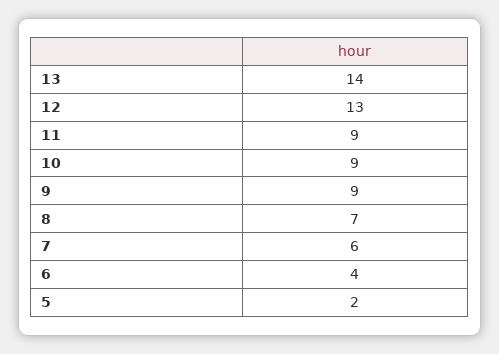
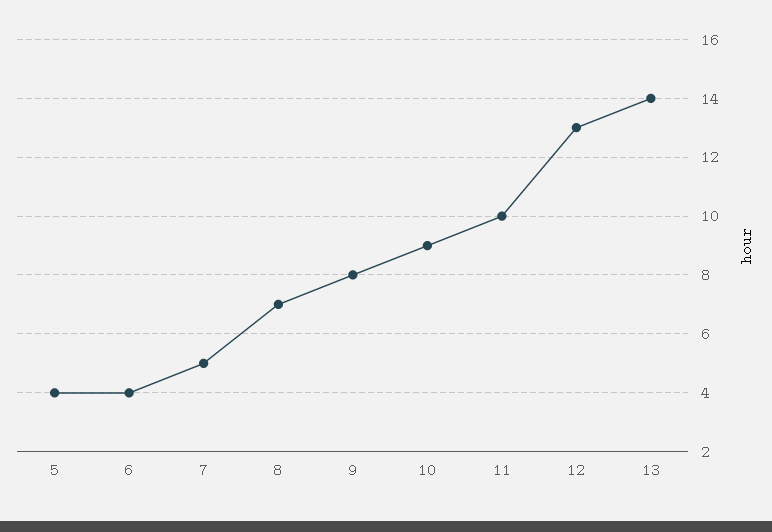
11: 9 -> 10
9: 9 -> 8
7: 6 -> 5
5: 2 -> 4

